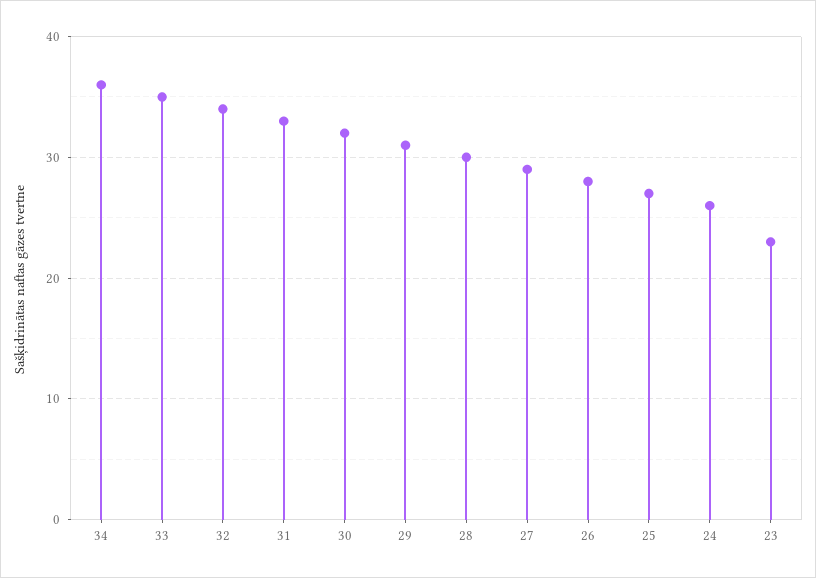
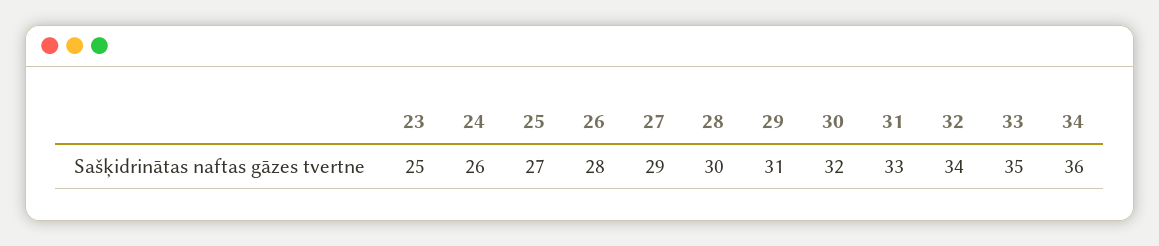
23: 23 -> 25

